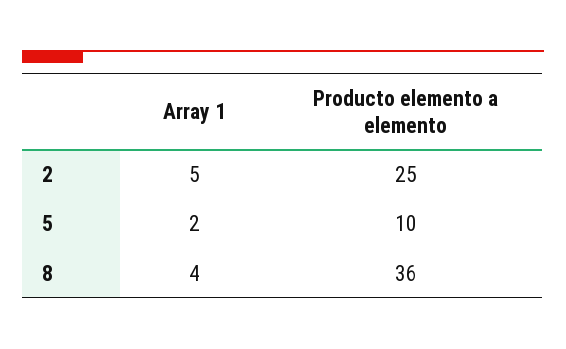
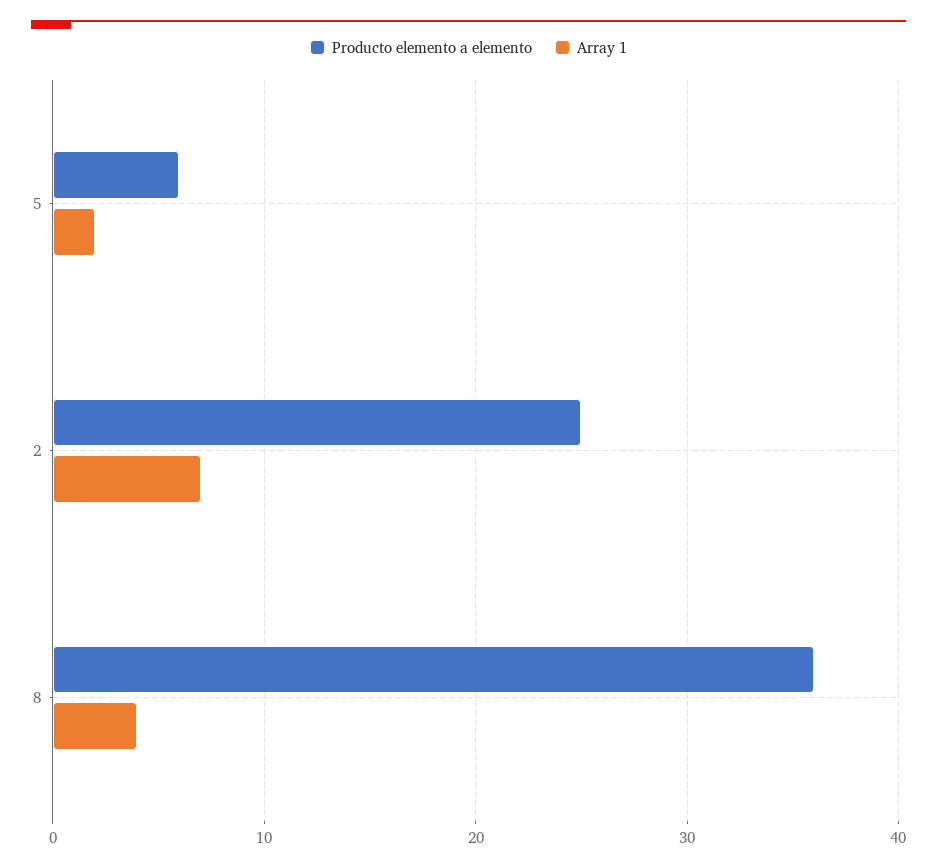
Array 1, 2: 5 -> 7
Producto elemento a elemento, 5: 10 -> 6

